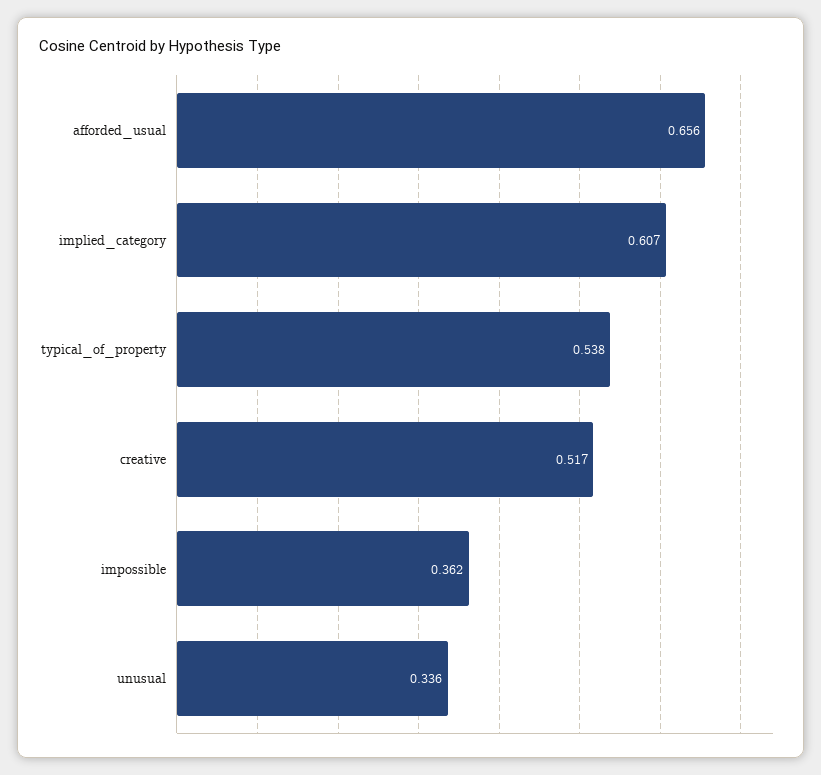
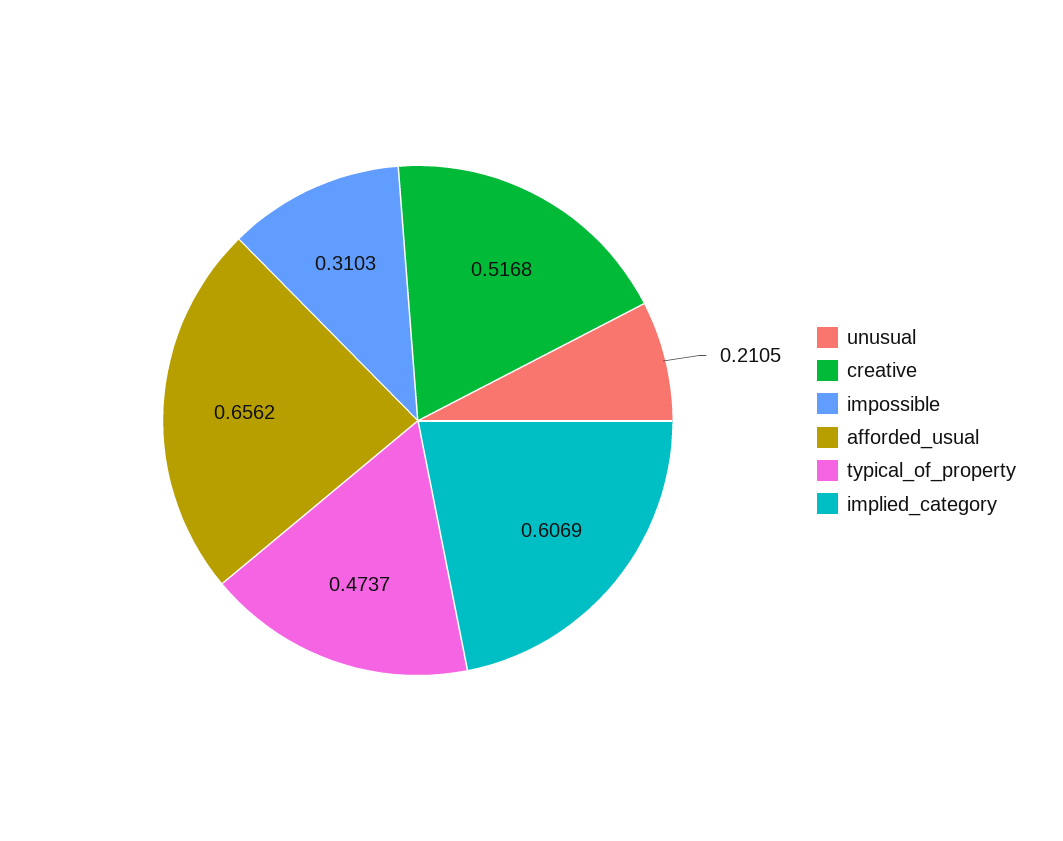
typical_of_property: 0.538 -> 0.4737
impossible: 0.362 -> 0.3103
unusual: 0.336 -> 0.2105

